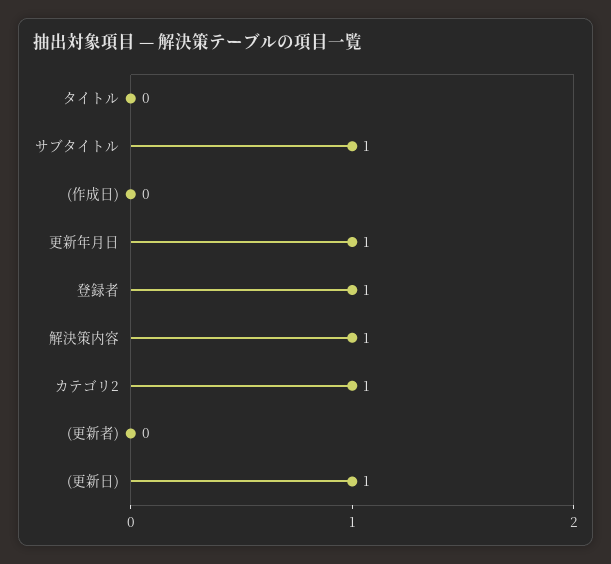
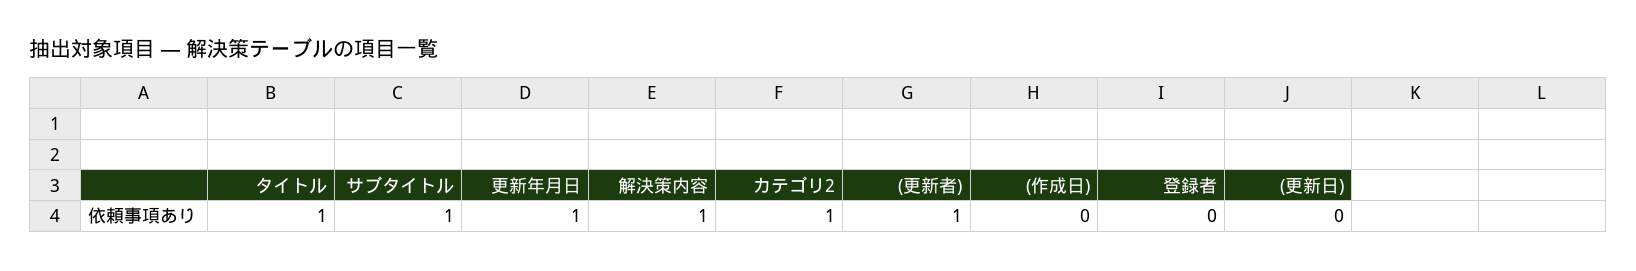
タイトル: 0 -> 1
登録者: 1 -> 0
(更新者): 0 -> 1
(更新日): 1 -> 0

